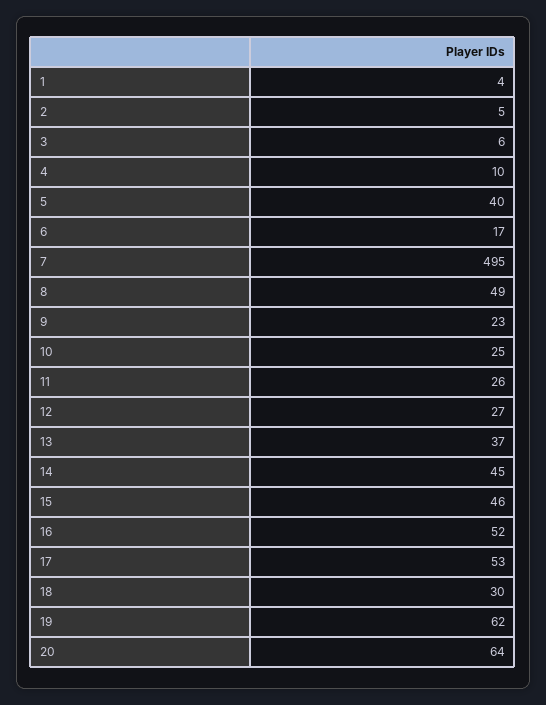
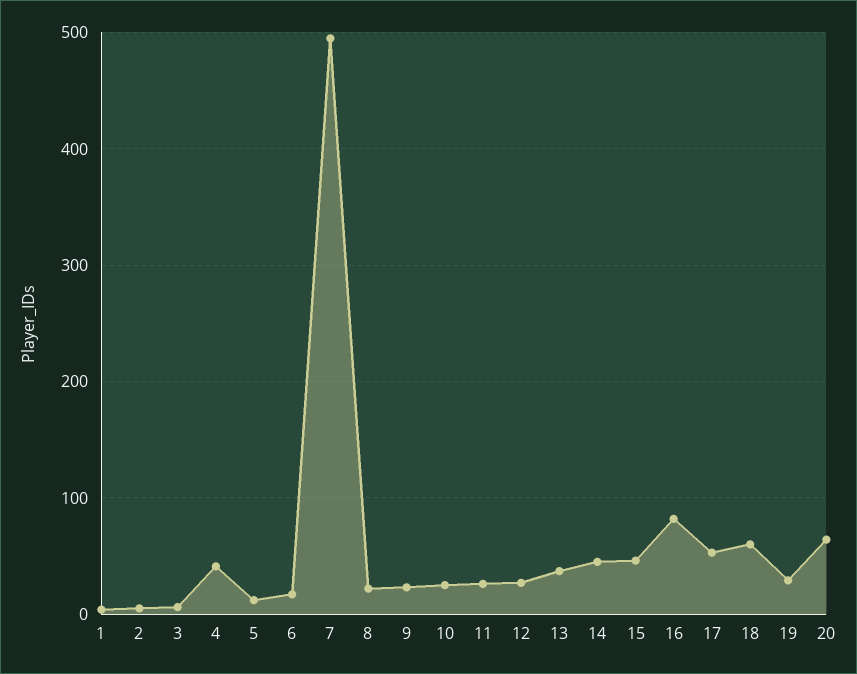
4: 10 -> 40
5: 40 -> 10
8: 49 -> 20
16: 52 -> 80
18: 30 -> 60
19: 62 -> 30

